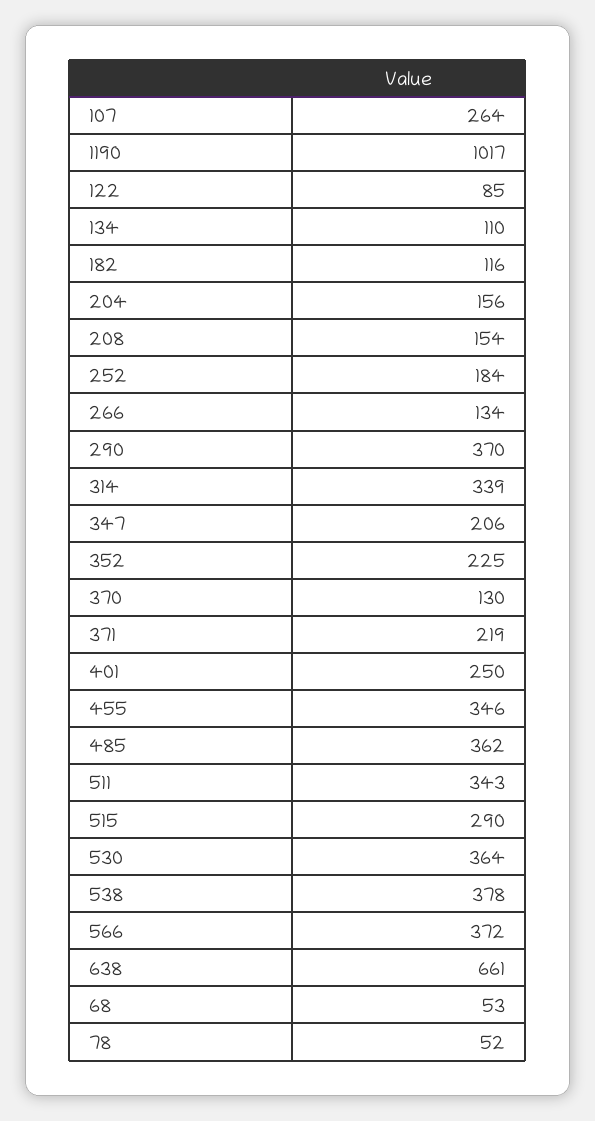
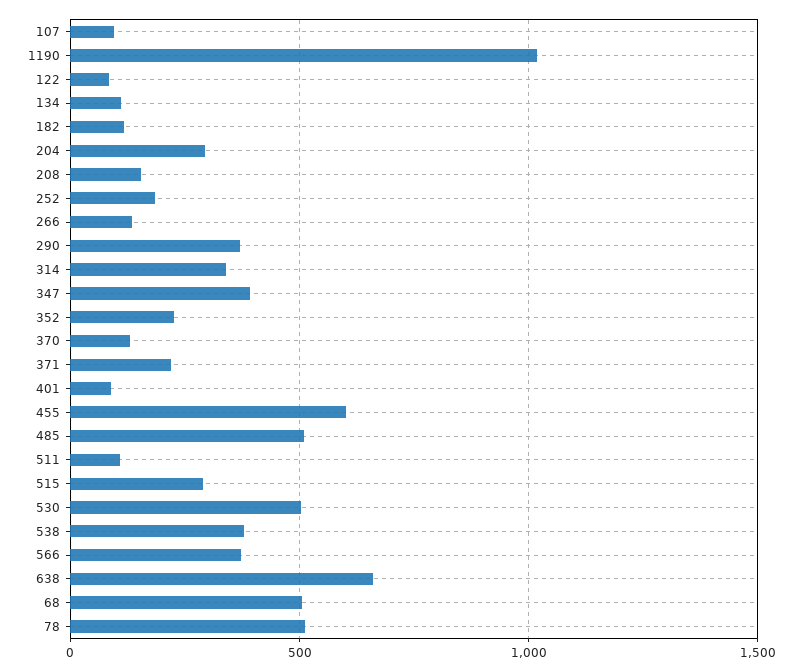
107: 264 -> 100
204: 156 -> 300
347: 206 -> 400
401: 250 -> 100
455: 346 -> 600
485: 362 -> 500
511: 343 -> 100
530: 364 -> 500
68: 53 -> 500
78: 52 -> 500

